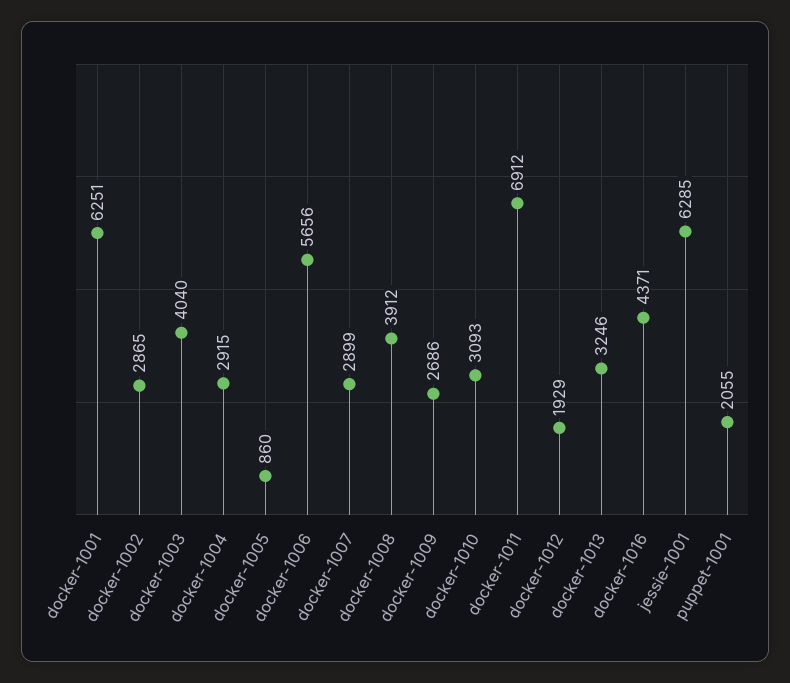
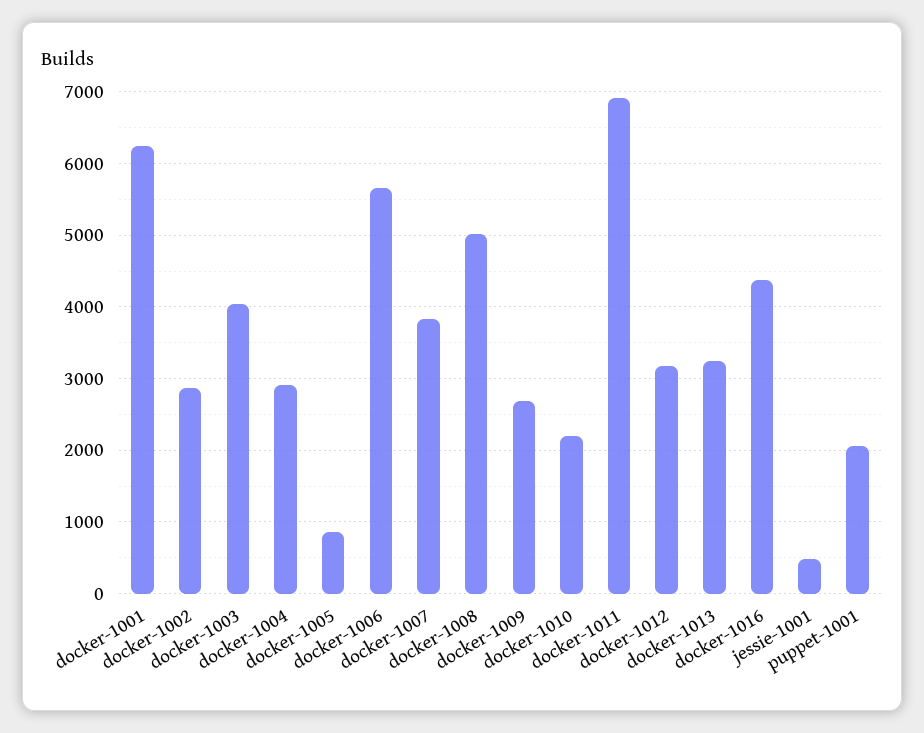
docker-1007: 2899 -> 3800
docker-1008: 3912 -> 5000
docker-1010: 3093 -> 2200
docker-1012: 1929 -> 3200
jessie-1001: 6285 -> 500

